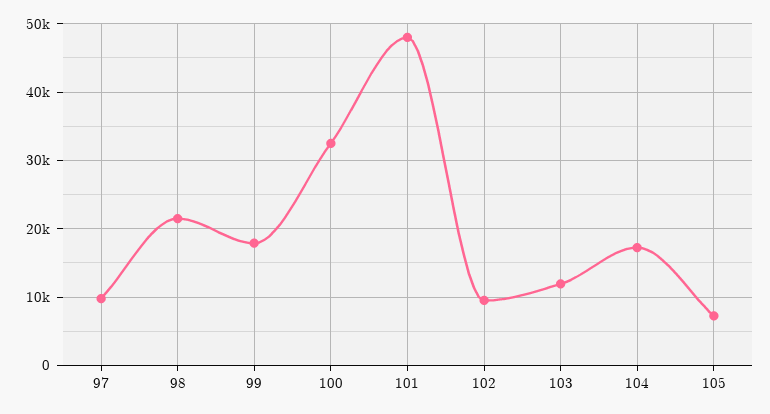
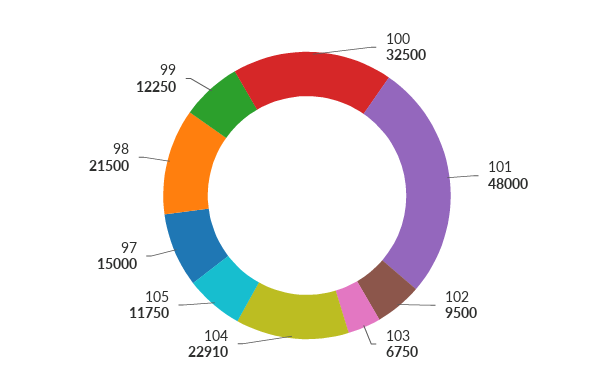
97: 10000 -> 15000
99: 18000 -> 12250
103: 12000 -> 6750
104: 17000 -> 22910
105: 7000 -> 11750

